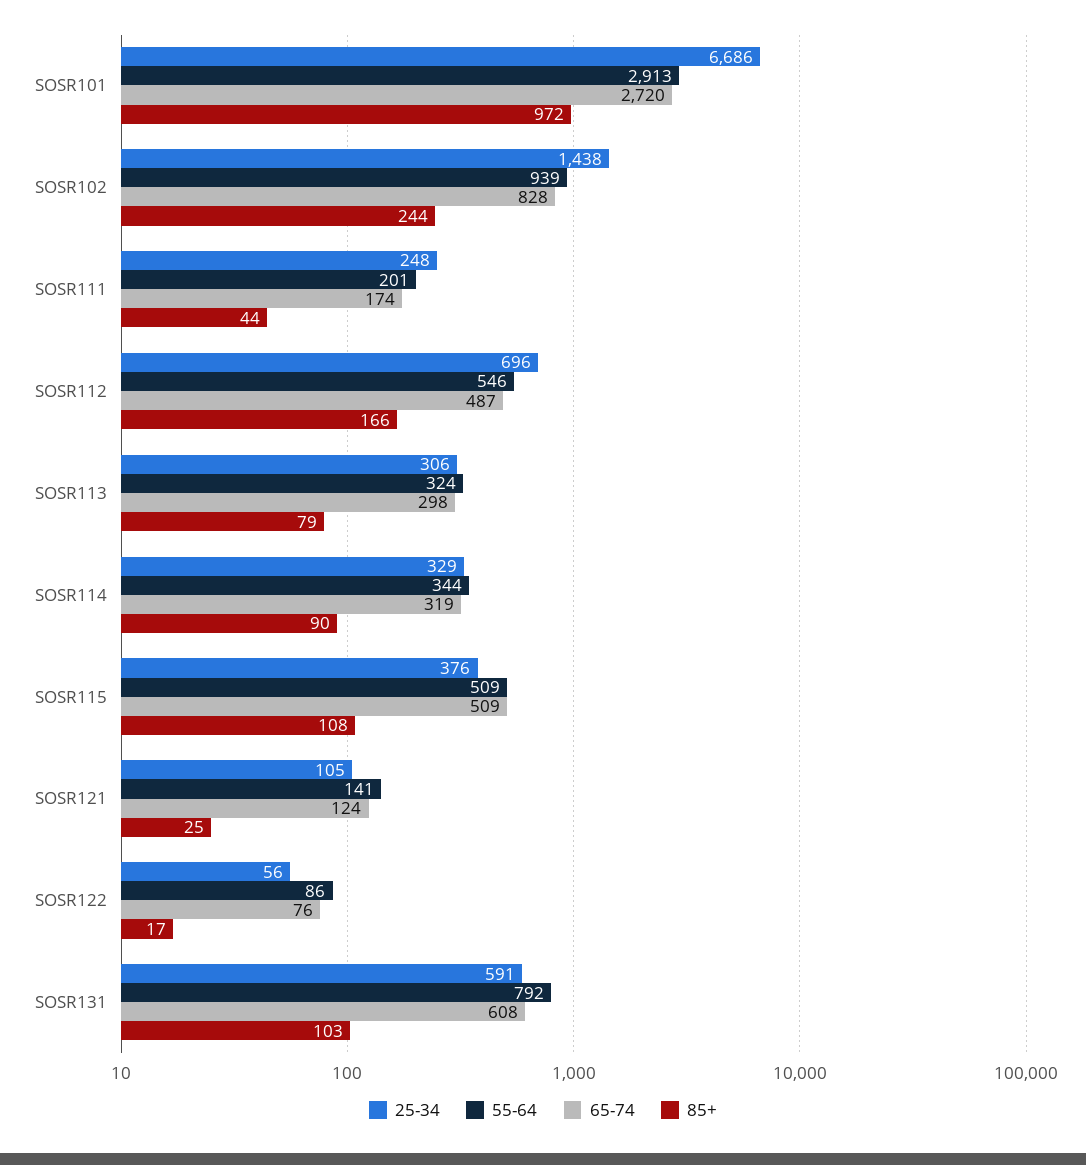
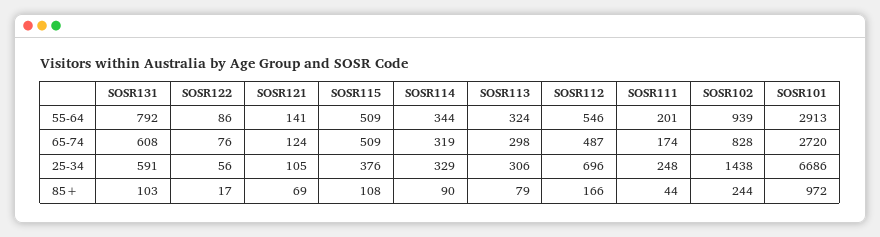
85+, SOSR121: 25 -> 69

